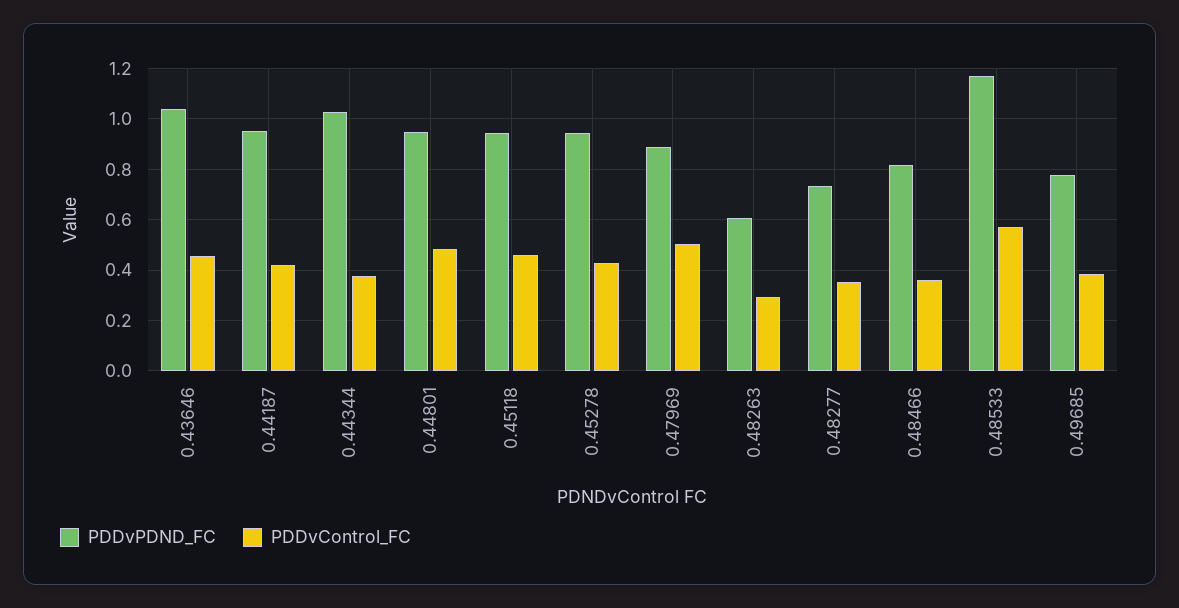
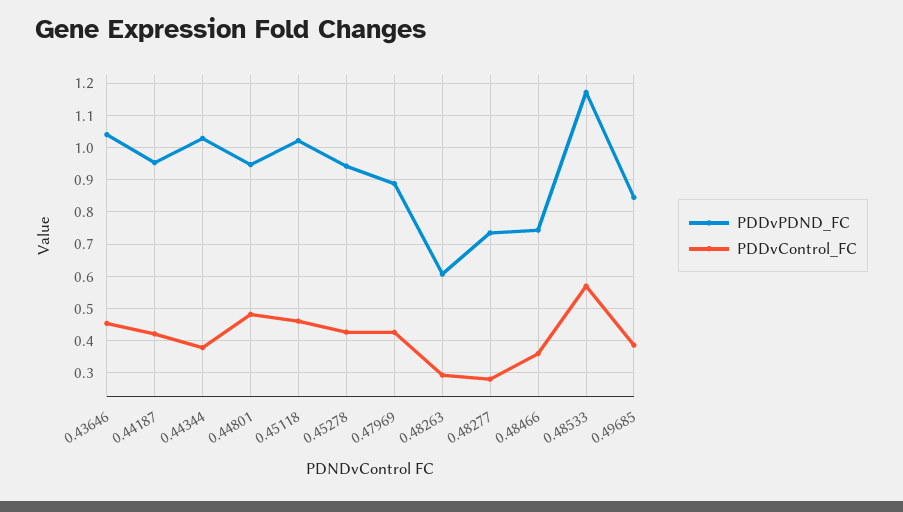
PDDvPDND_FC, 0.45118: 0.95 -> 1.02
PDDvControl_FC, 0.47969: 0.5 -> 0.42
PDDvControl_FC, 0.48277: 0.35 -> 0.28
PDDvPDND_FC, 0.48466: 0.825 -> 0.74
PDDvPDND_FC, 0.49685: 0.775 -> 0.84

